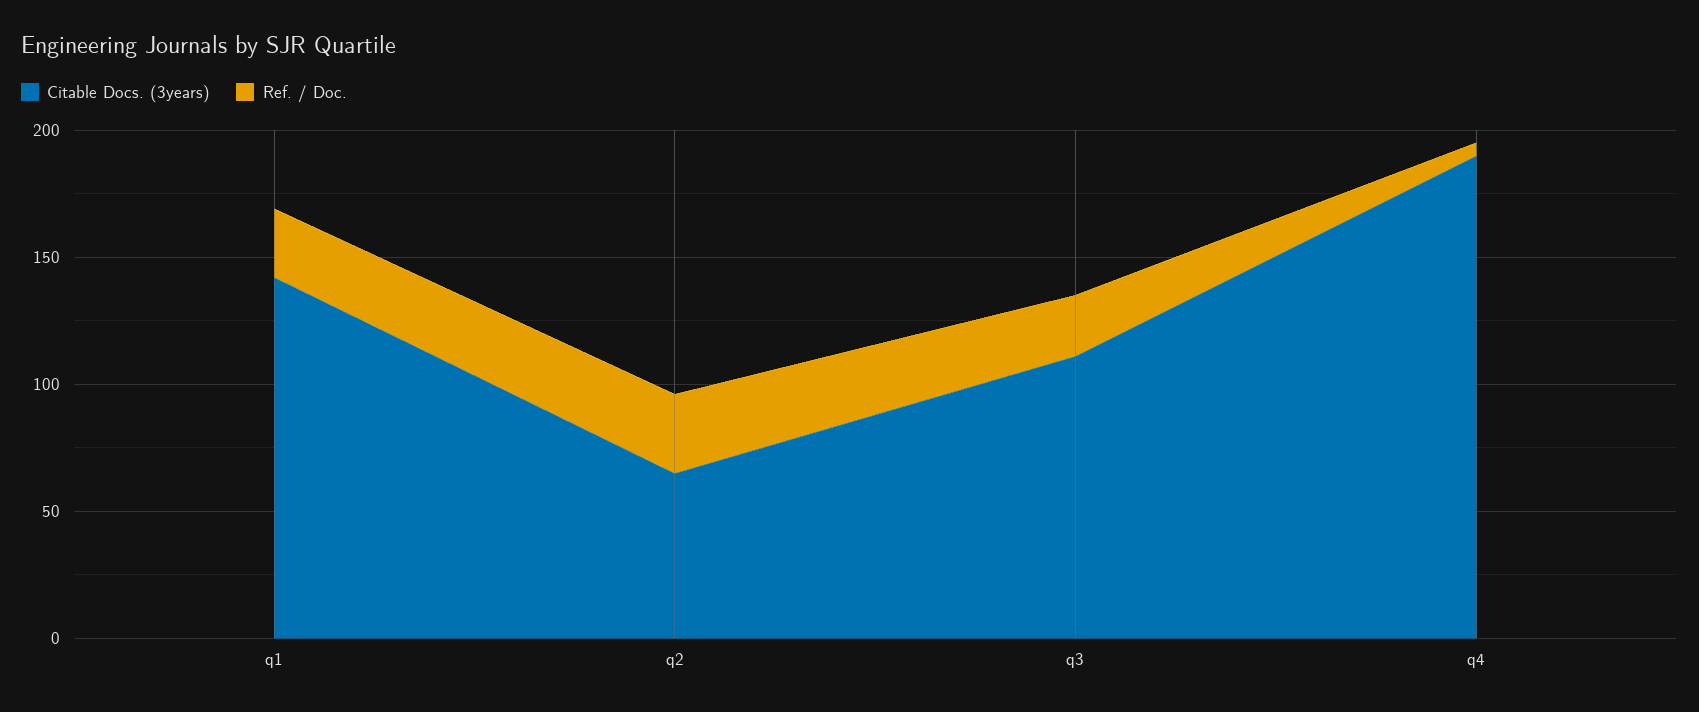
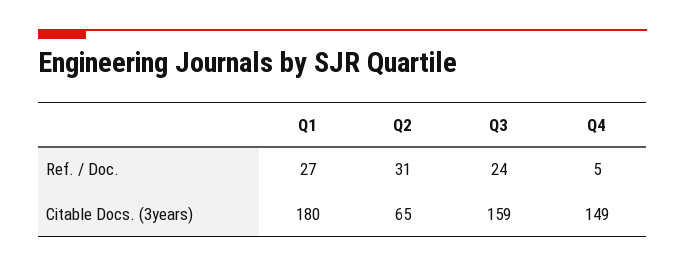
Citable Docs. (3years), q1: 140 -> 180
Citable Docs. (3years), q3: 110 -> 159
Citable Docs. (3years), q4: 190 -> 149

